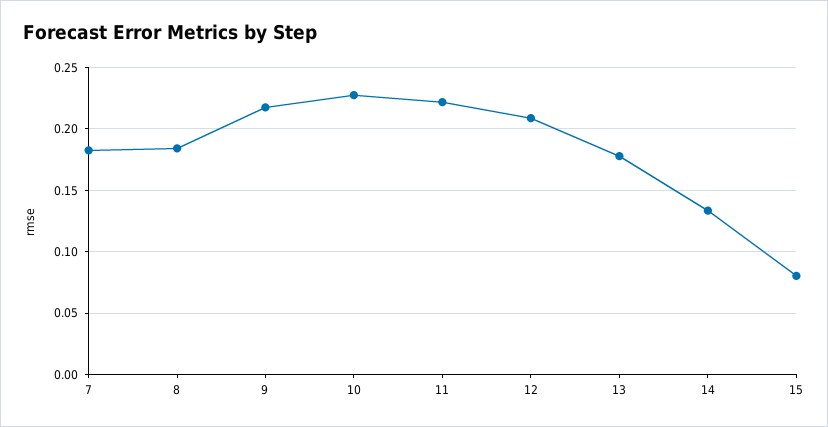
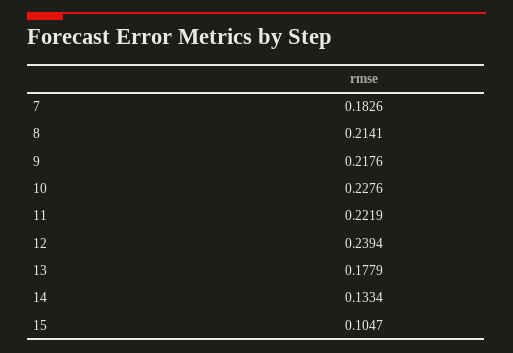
8: 0.185 -> 0.2141
12: 0.21 -> 0.2394
15: 0.08 -> 0.1047

